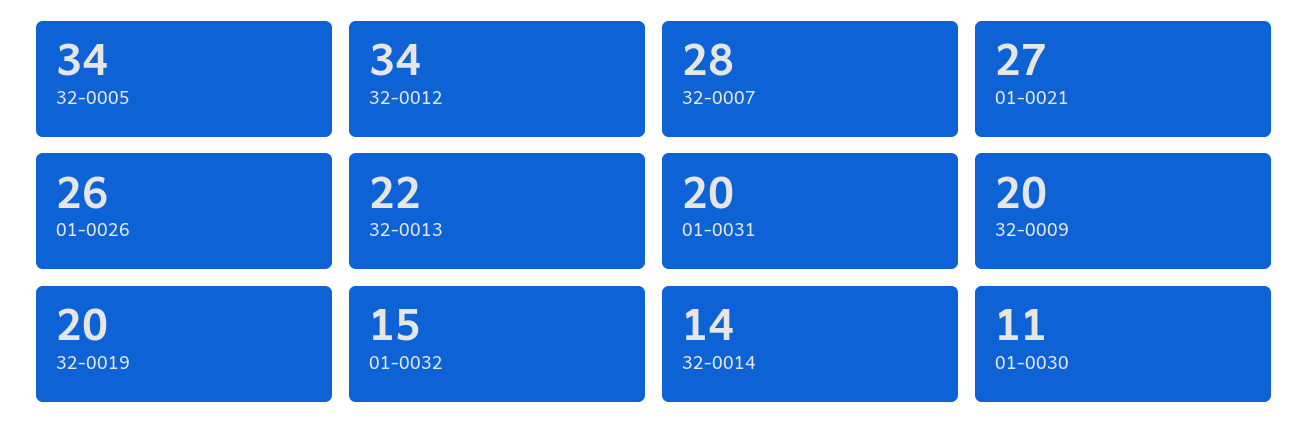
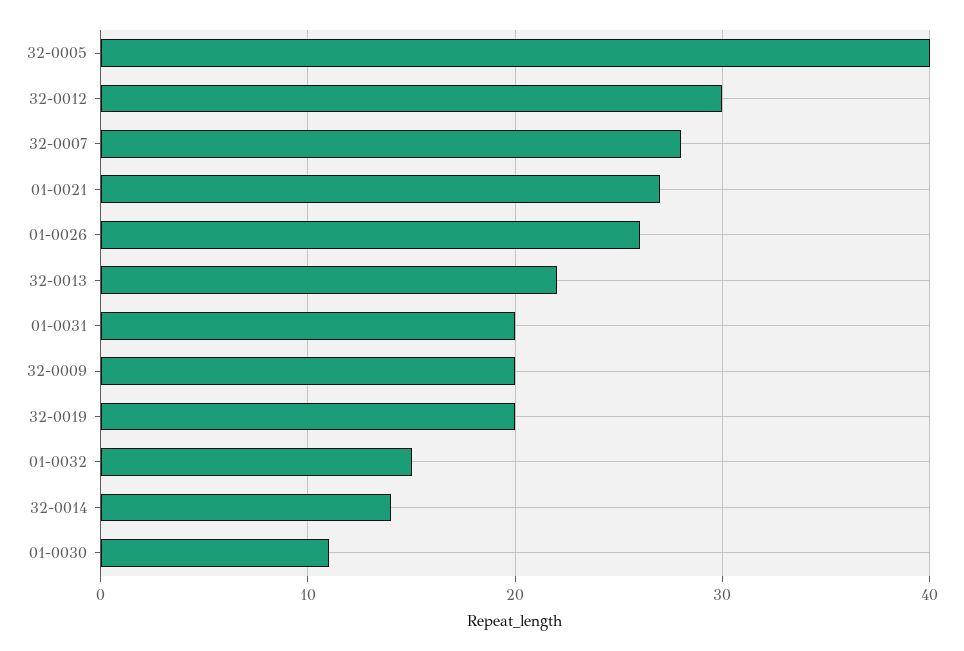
32-0005: 34 -> 40
32-0012: 34 -> 30

